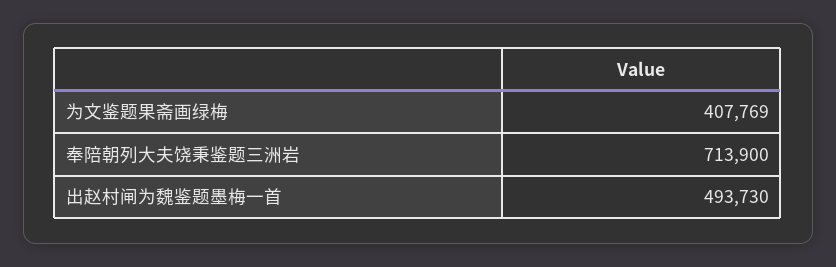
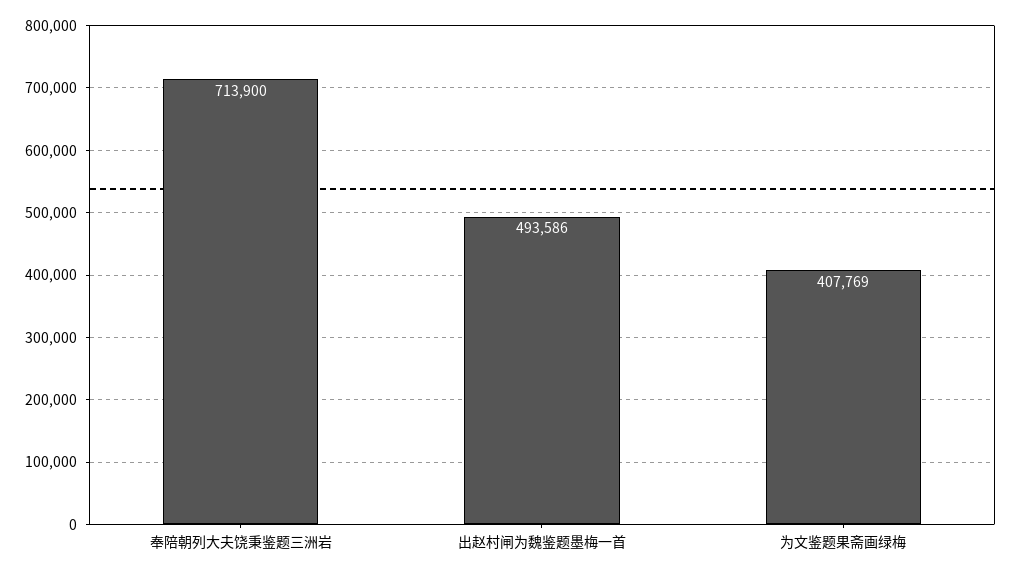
出赵村闸为魏鉴题墨梅一首: 493730 -> 493586

